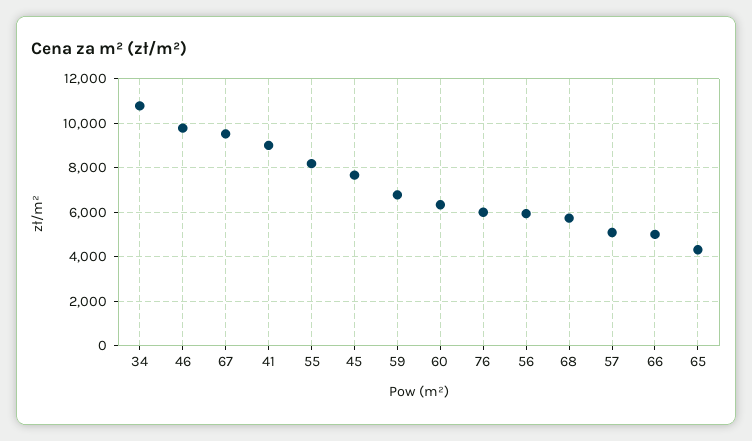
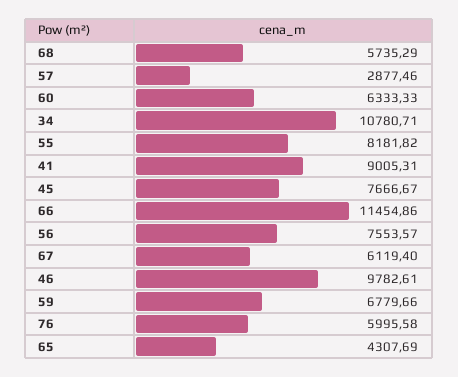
67: 9500 -> 6119.4
56: 6000 -> 7553.57
57: 5000 -> 2877.46
66: 5000 -> 11454.86

